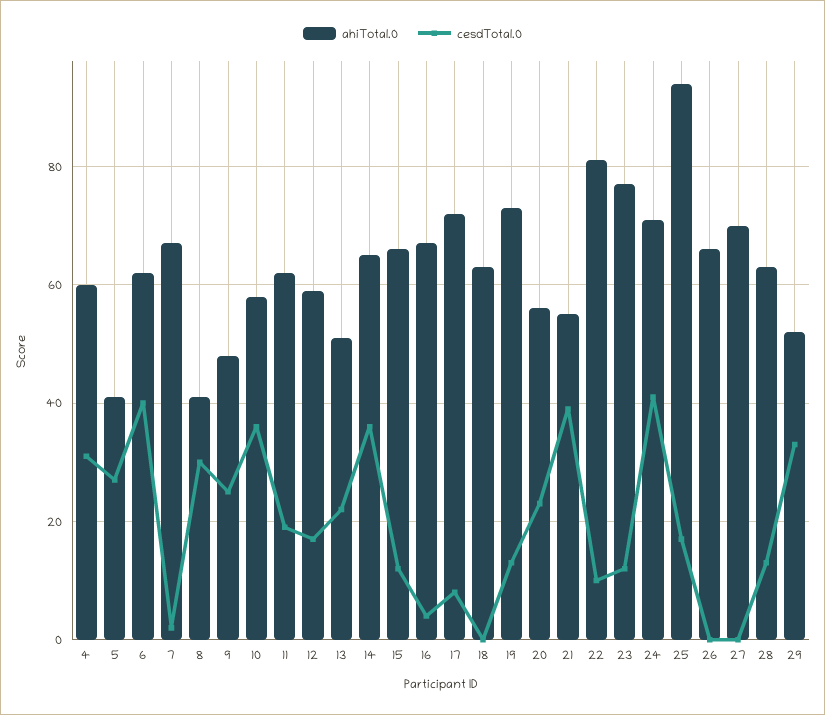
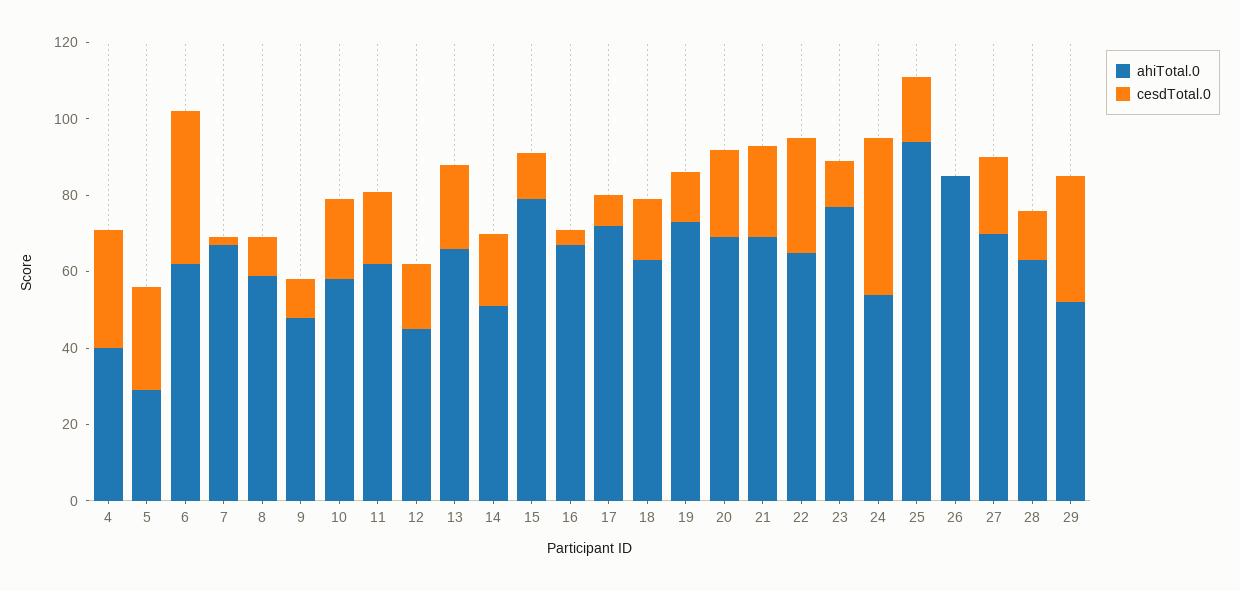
ahiTotal.0, 4: 60 -> 40
ahiTotal.0, 5: 40 -> 30
ahiTotal.0, 8: 40 -> 60
cesdTotal.0, 8: 30 -> 10
cesdTotal.0, 9: 25 -> 10
cesdTotal.0, 10: 35 -> 20
ahiTotal.0, 12: 60 -> 45
ahiTotal.0, 13: 50 -> 65
ahiTotal.0, 14: 65 -> 50
cesdTotal.0, 14: 35 -> 20
ahiTotal.0, 15: 65 -> 80
cesdTotal.0, 18: 0 -> 15
ahiTotal.0, 20: 55 -> 70
ahiTotal.0, 21: 55 -> 70
cesdTotal.0, 21: 40 -> 25
ahiTotal.0, 22: 80 -> 65
cesdTotal.0, 22: 10 -> 30
ahiTotal.0, 24: 70 -> 55
ahiTotal.0, 26: 65 -> 85
cesdTotal.0, 27: 0 -> 20

